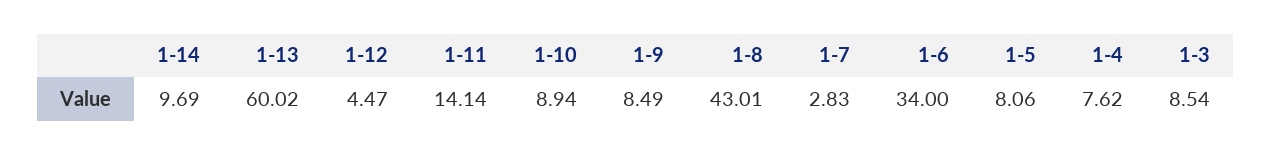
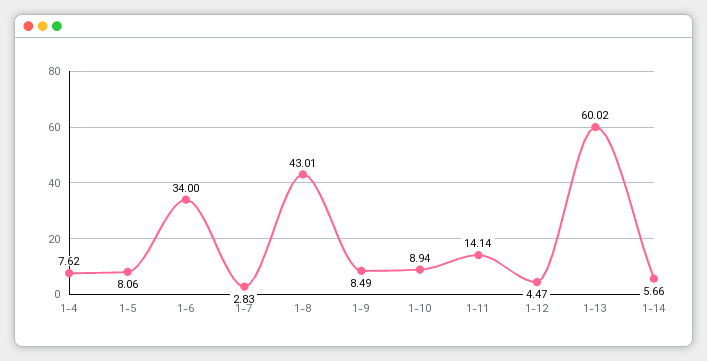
1-14: 9.69 -> 5.66
1-3: 8.54 -> none

